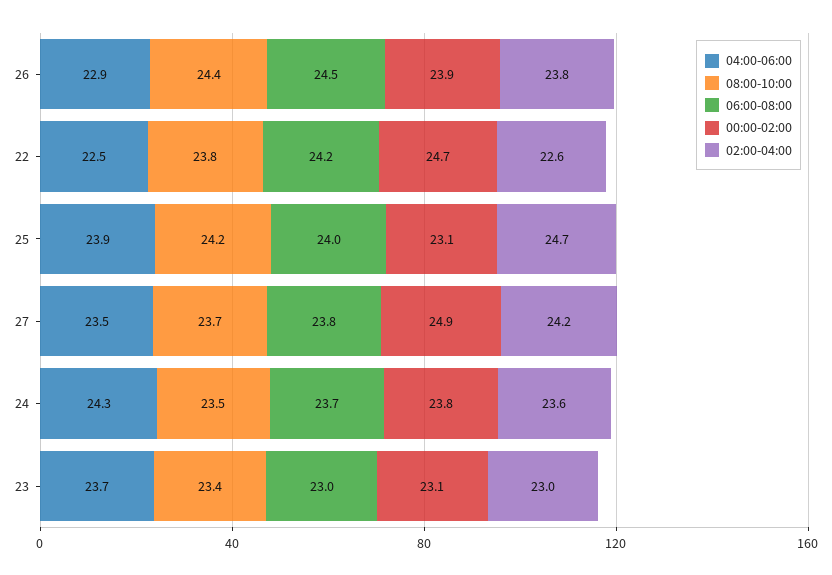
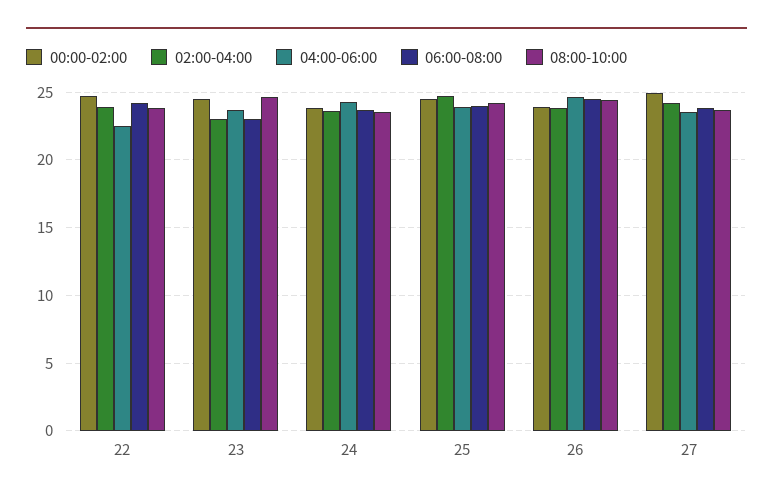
04:00-06:00, 26: 22.9 -> 24.5
02:00-04:00, 22: 22.6 -> 24
00:00-02:00, 25: 23.1 -> 24.5
08:00-10:00, 23: 23.4 -> 24.5
00:00-02:00, 23: 23.1 -> 24.5

